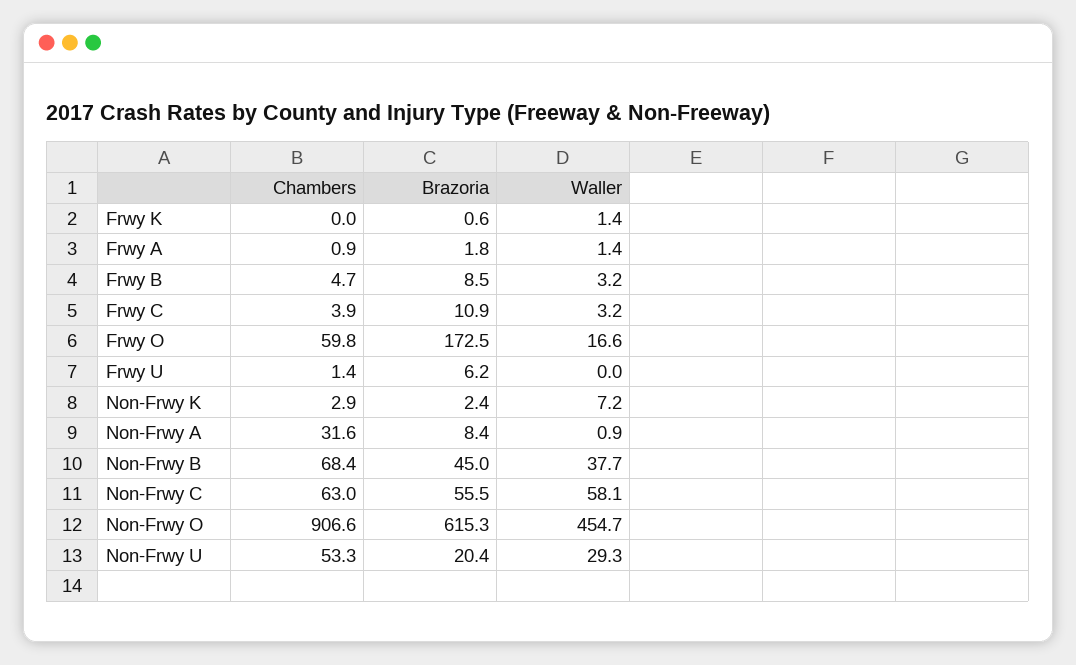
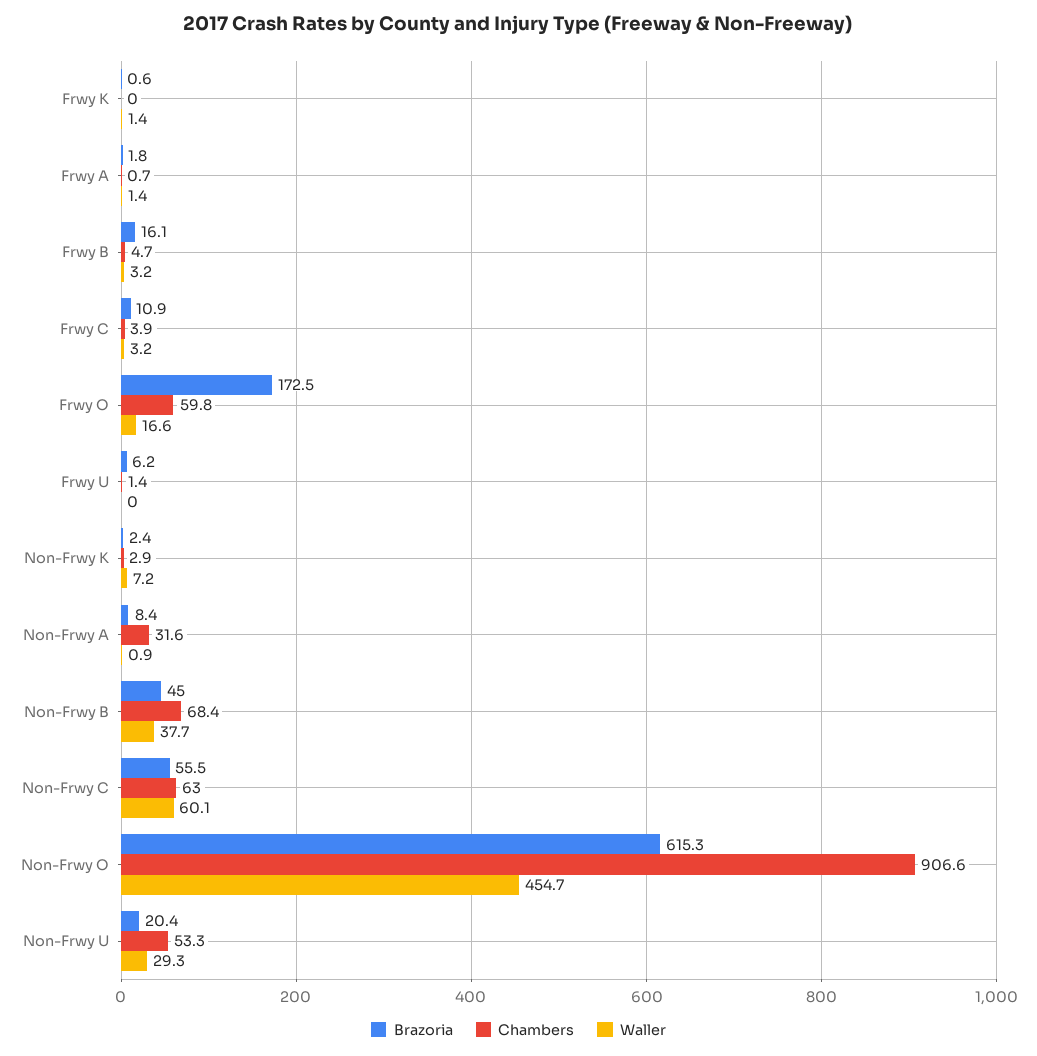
Chambers, Frwy A: 0.9 -> 0.7
Brazoria, Frwy B: 8.5 -> 16.1
Waller, Non-Frwy C: 58.1 -> 60.1

